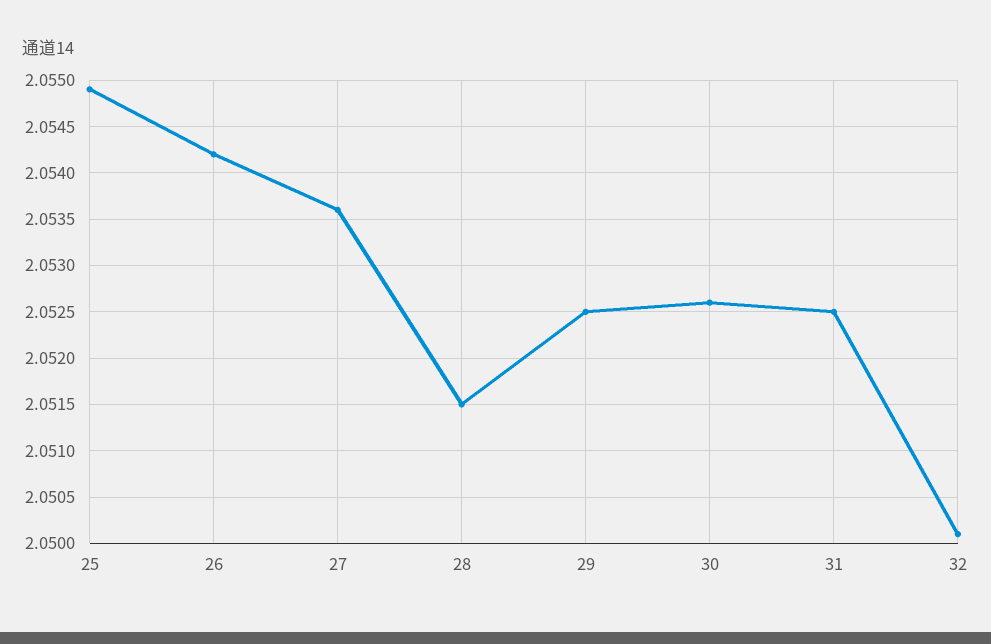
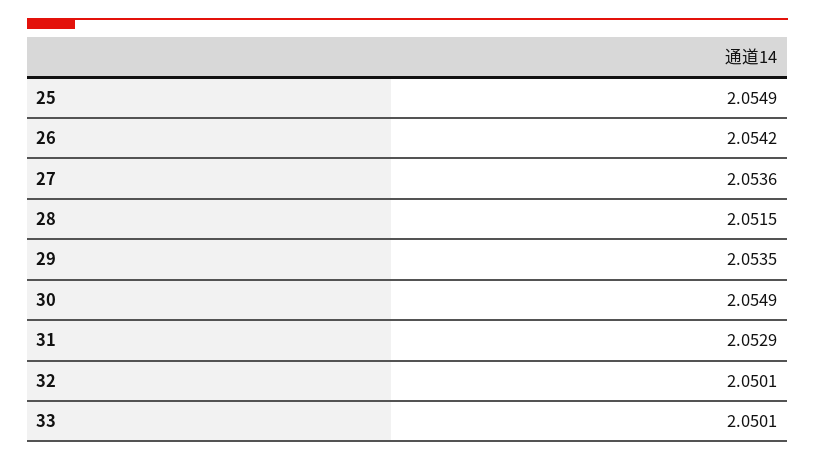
29: 2.0525 -> 2.0535
30: 2.0526 -> 2.0549
31: 2.0525 -> 2.0529
33: none -> 2.0501

